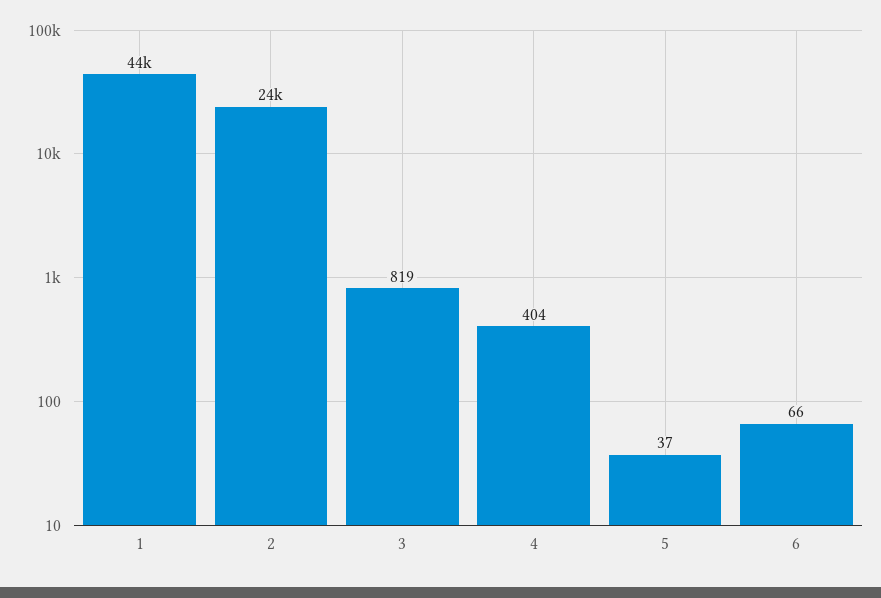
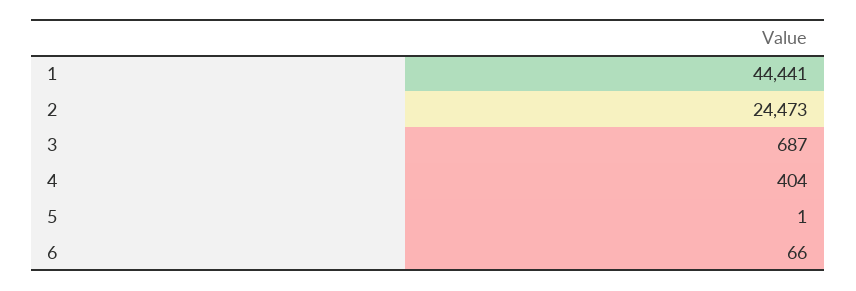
3: 819 -> 687
5: 37 -> 1

